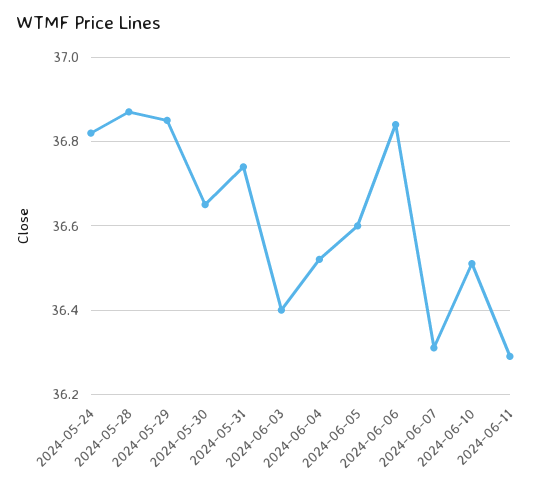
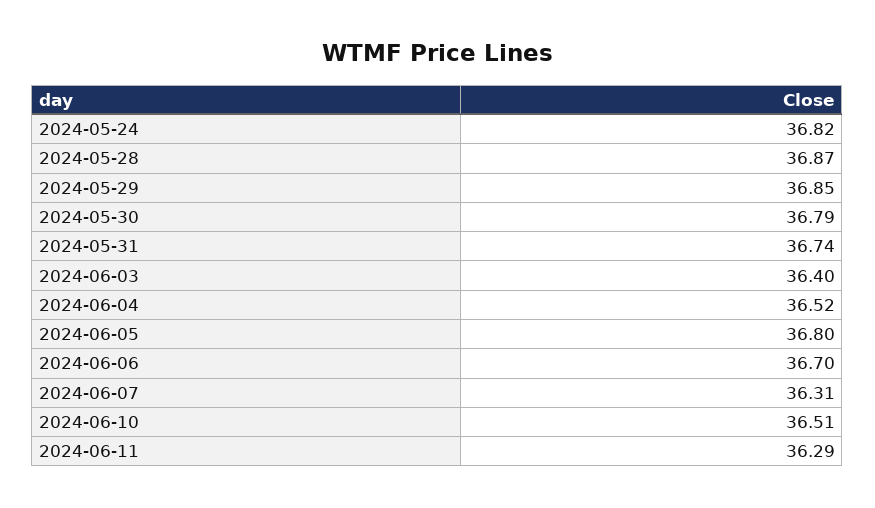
2024-05-30: 36.65 -> 36.79
2024-06-05: 36.6 -> 36.8
2024-06-06: 36.85 -> 36.7

